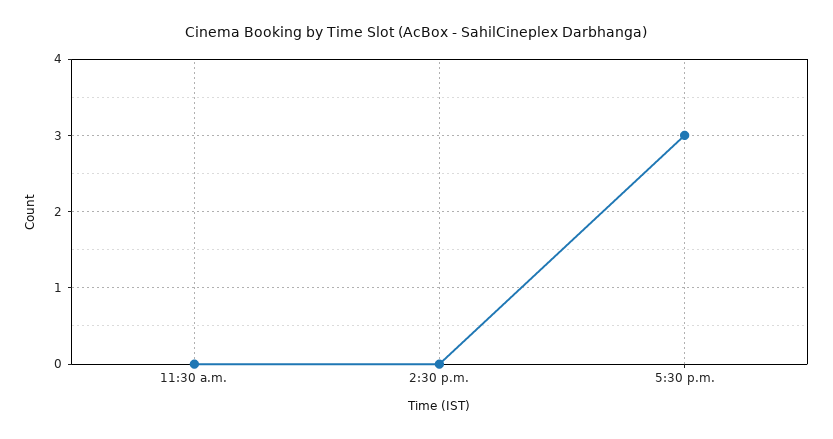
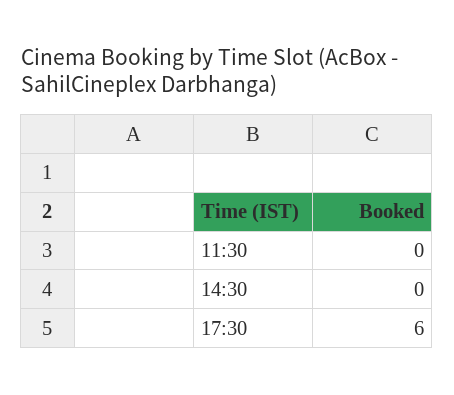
5:30 p.m.: 3 -> 6

